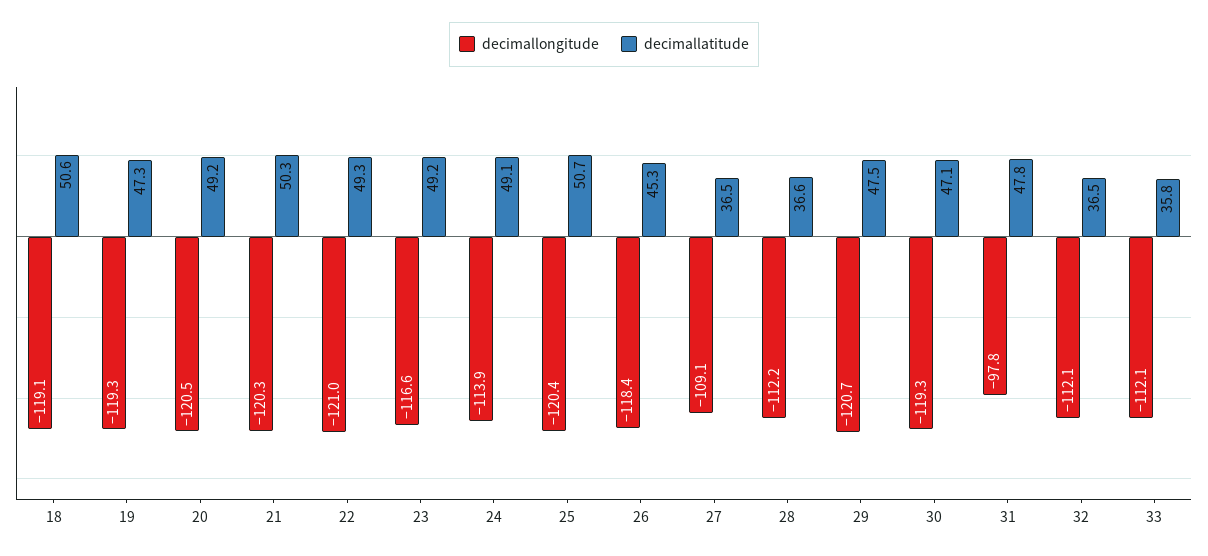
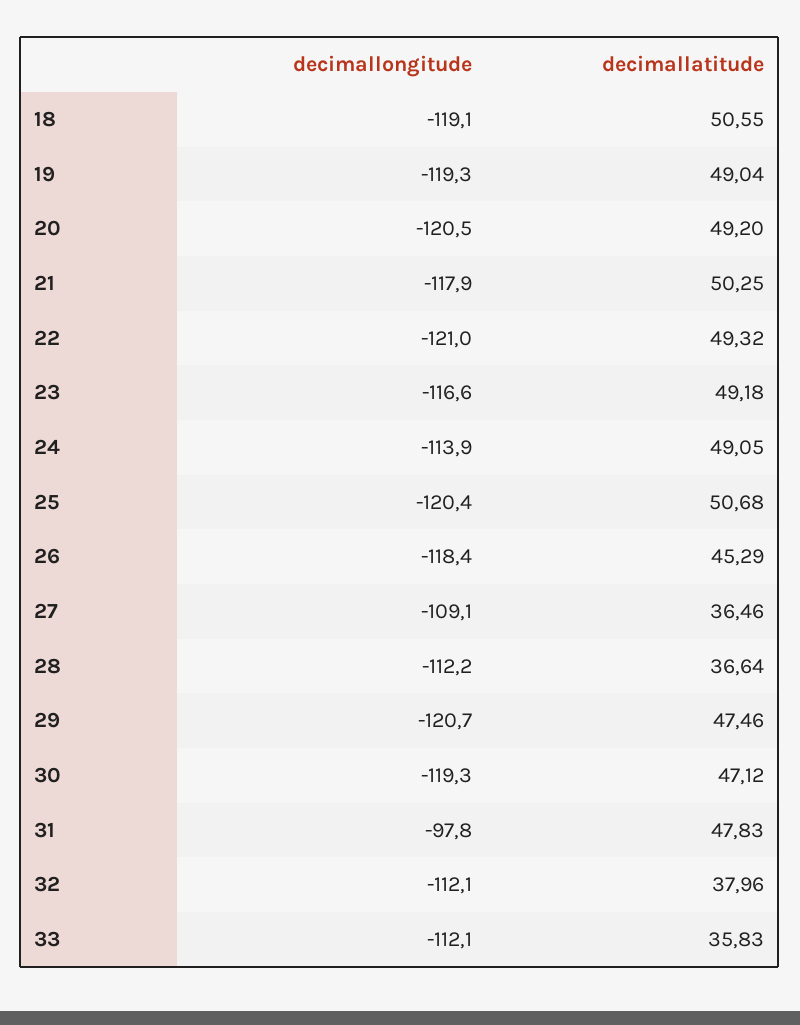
decimallatitude, 19: 47.3 -> 49.04
decimallongitude, 21: -120.3 -> -117.9
decimallatitude, 32: 36.5 -> 37.96

